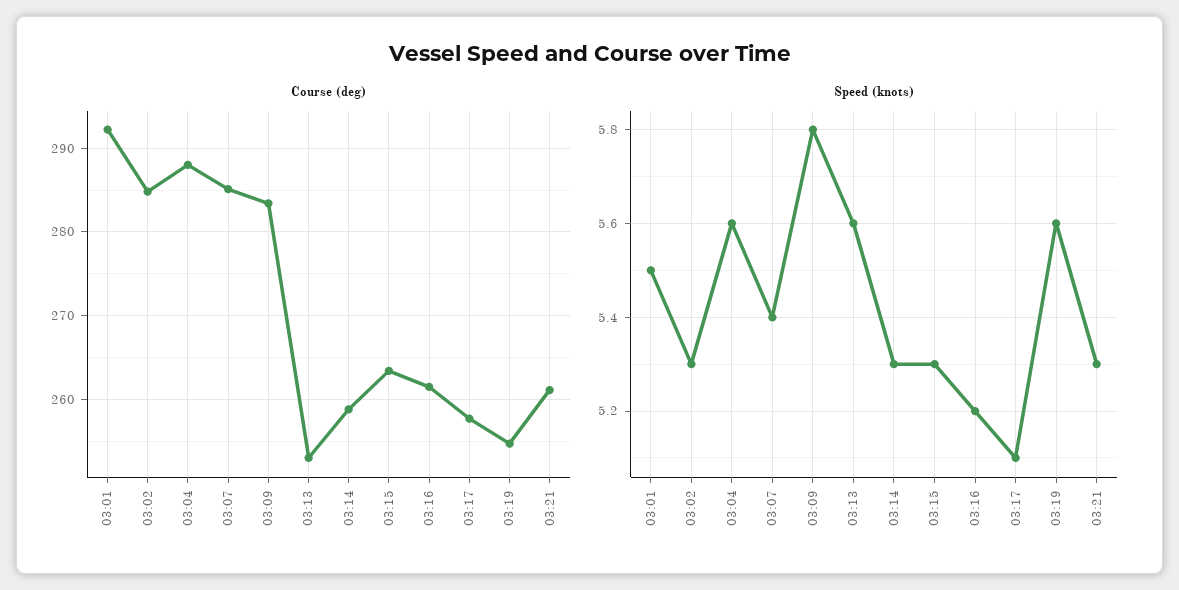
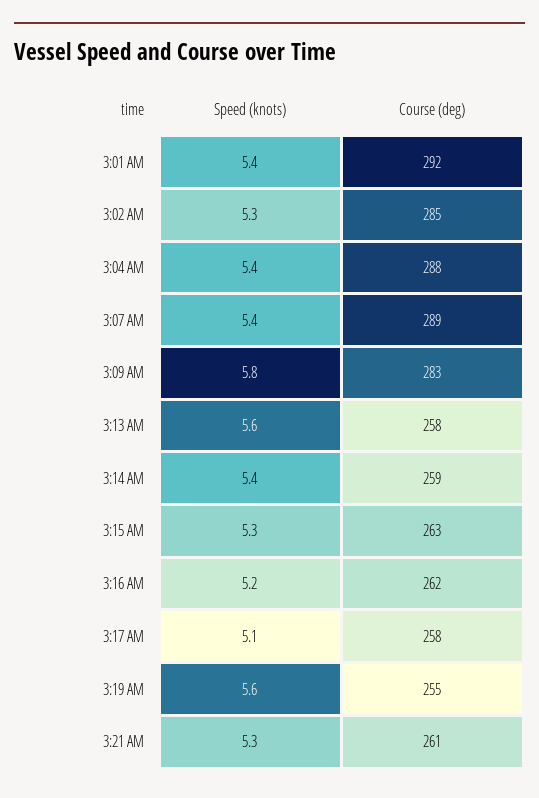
Course (deg), 03:07: 285 -> 289
Course (deg), 03:13: 253 -> 258
Speed (knots), 03:01: 5.5 -> 5.4
Speed (knots), 03:04: 5.6 -> 5.4
Speed (knots), 03:14: 5.3 -> 5.4

